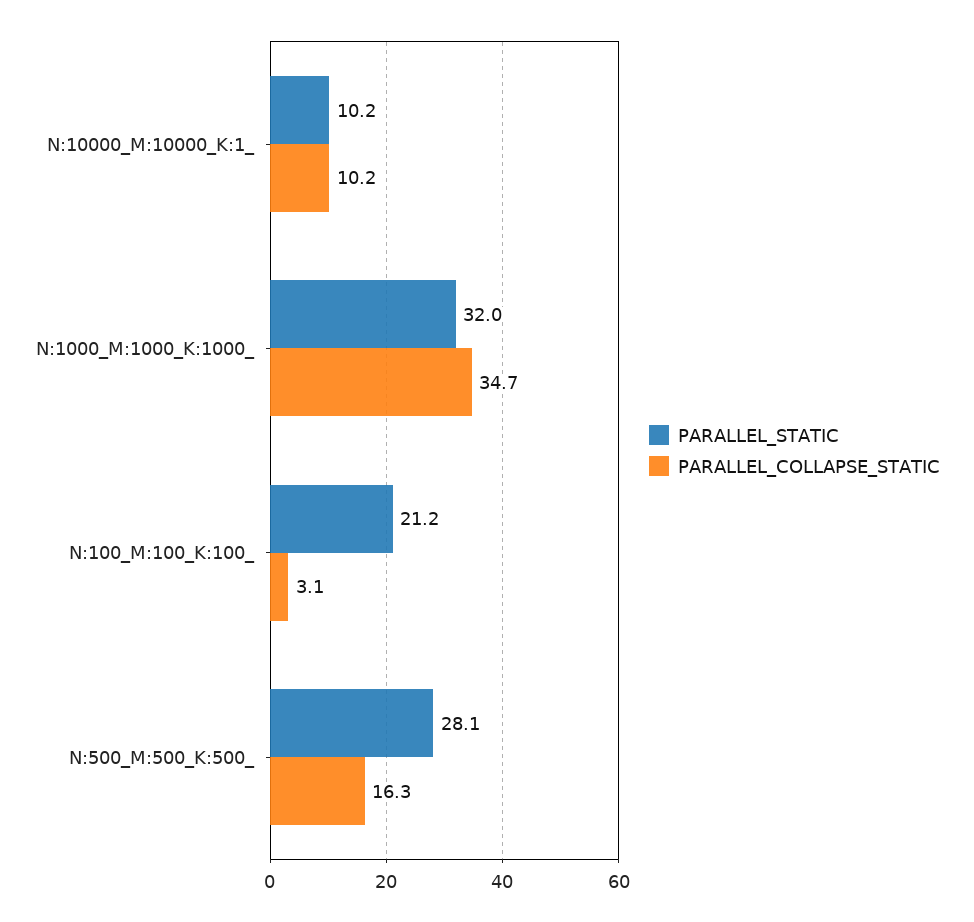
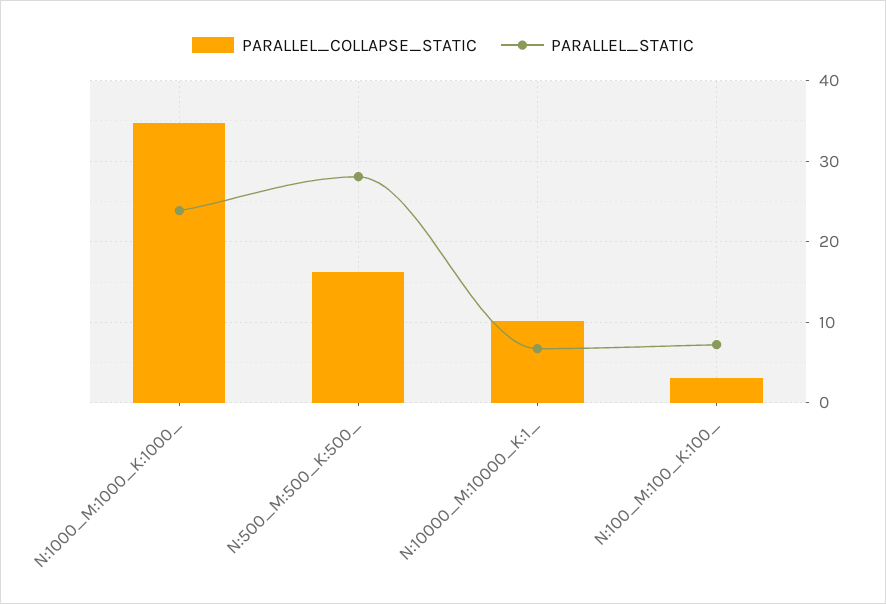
PARALLEL_STATIC, N:10000_M:10000_K:1_: 10.2 -> 7
PARALLEL_STATIC, N:1000_M:1000_K:1000_: 32 -> 24
PARALLEL_STATIC, N:100_M:100_K:100_: 21.2 -> 7

